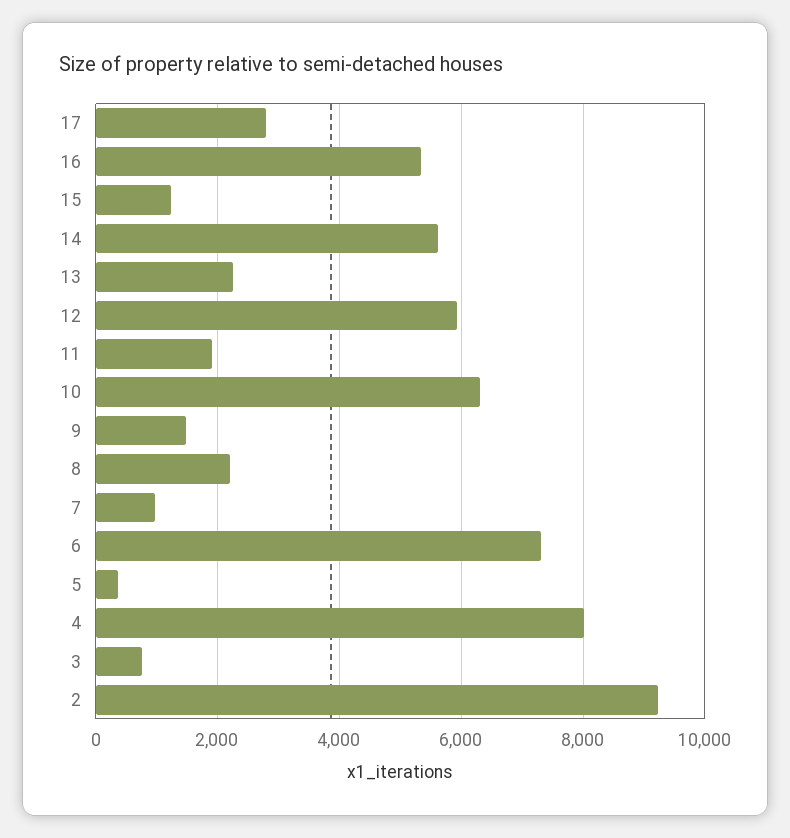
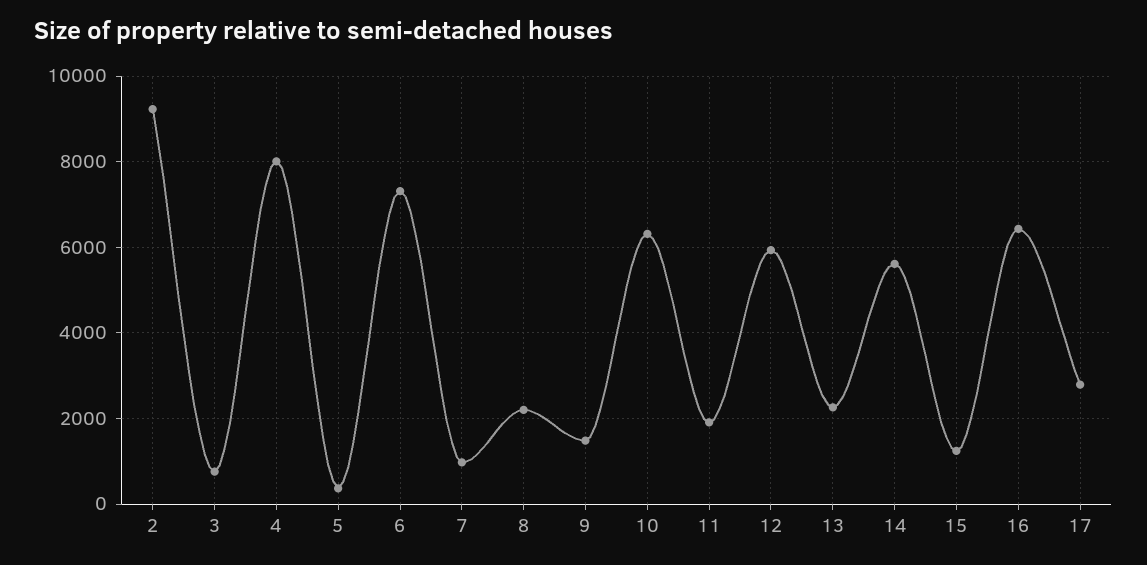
16: 5400 -> 6400

